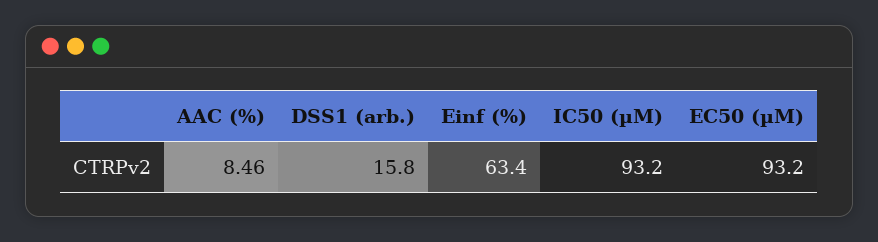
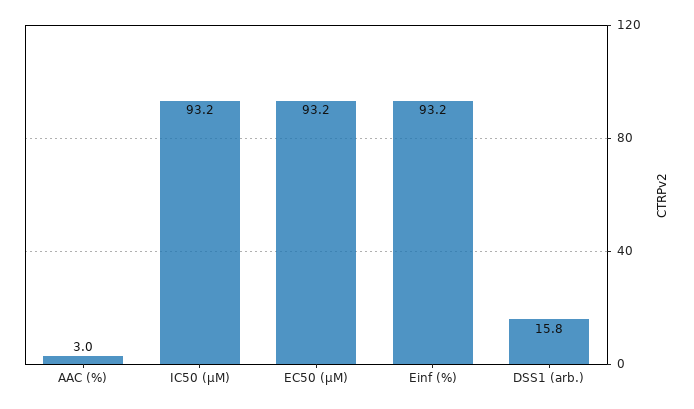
AAC (%): 8.46 -> 3
Einf (%): 63.4 -> 93.2

